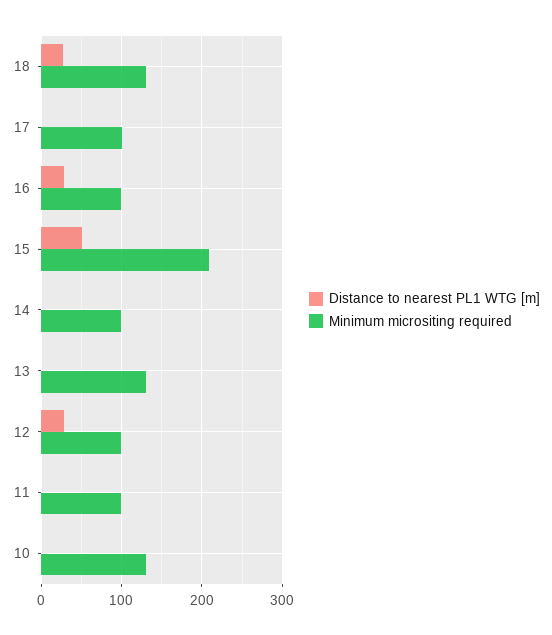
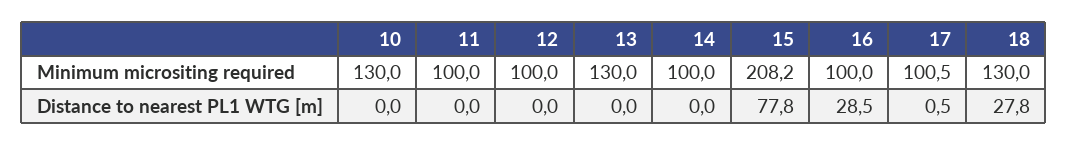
Distance to nearest PL1 WTG [m], 15: 50 -> 77.8
Distance to nearest PL1 WTG [m], 12: 30 -> 0

